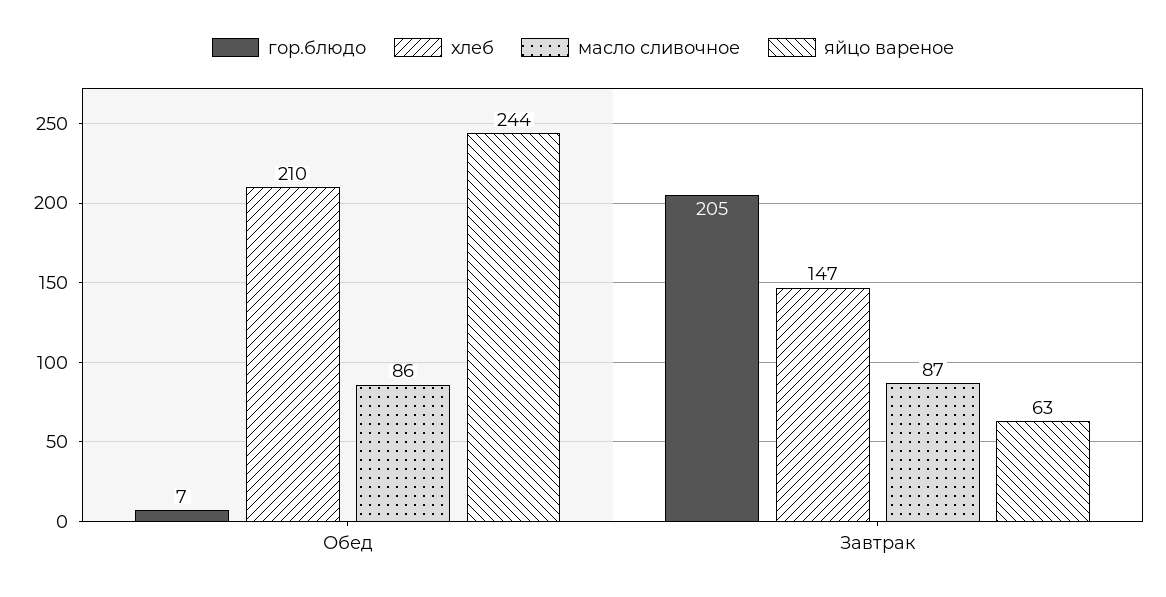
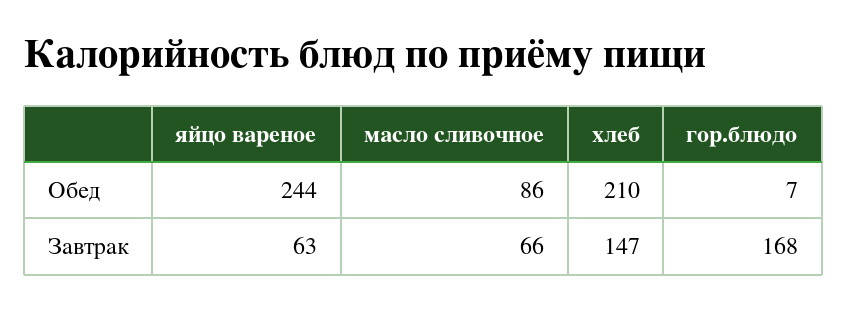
гор.блюдо, Завтрак: 205 -> 168
масло сливочное, Завтрак: 87 -> 66

